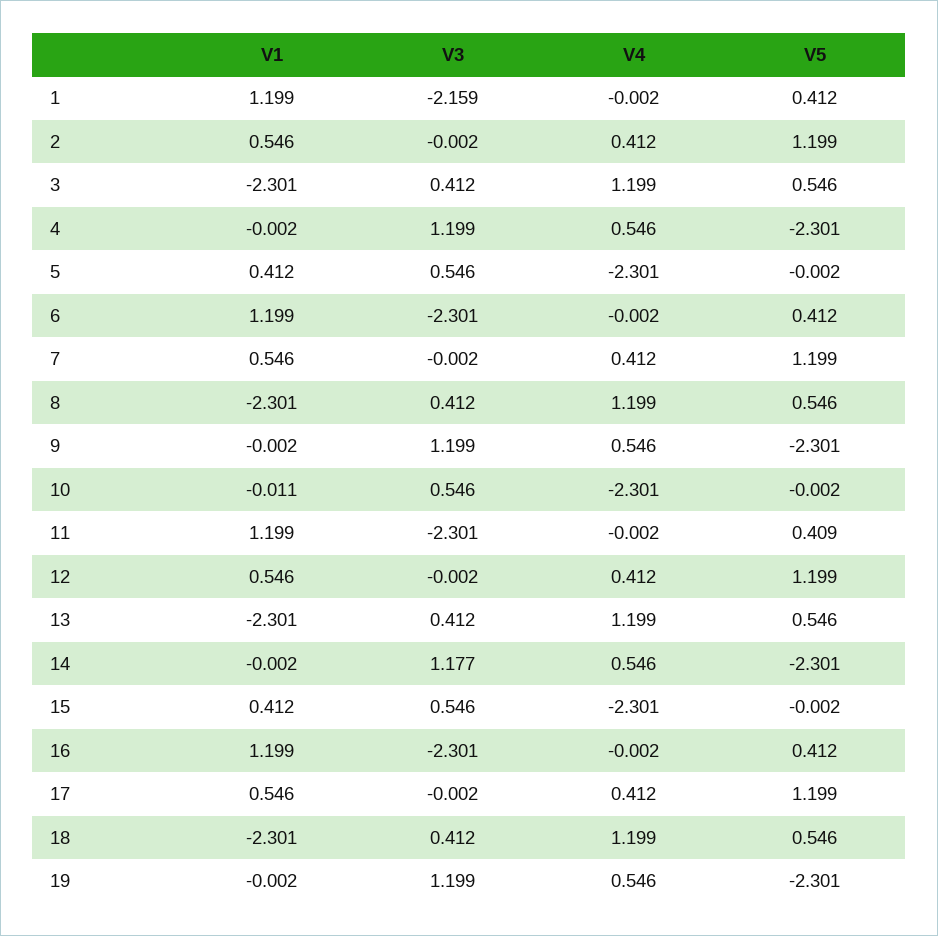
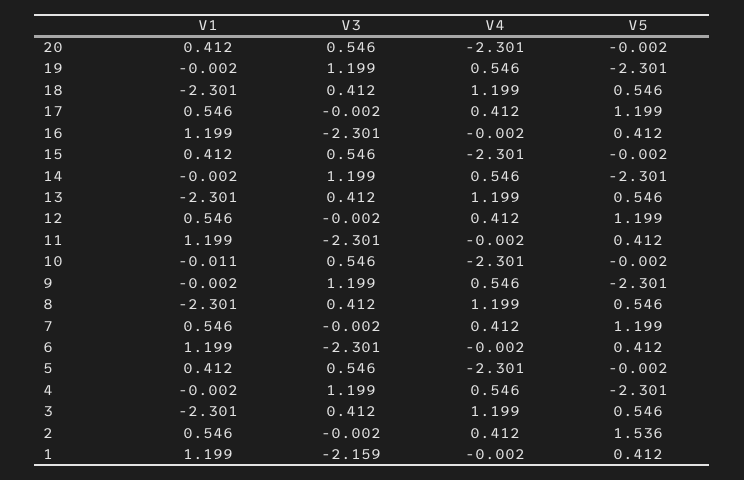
V5, 2: 1.199 -> 1.536
V5, 11: 0.409 -> 0.412
V3, 14: 1.177 -> 1.199
V1, 20: none -> 0.412
V3, 20: none -> 0.546
V4, 20: none -> -2.301
V5, 20: none -> -0.002

